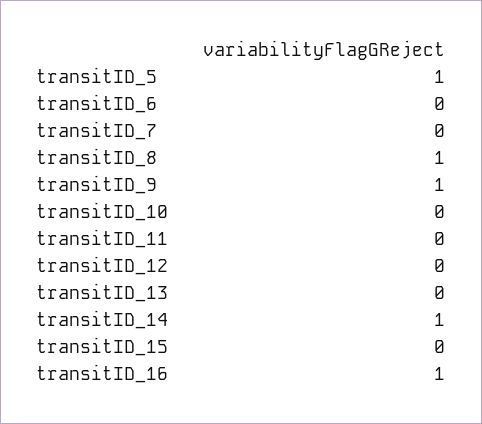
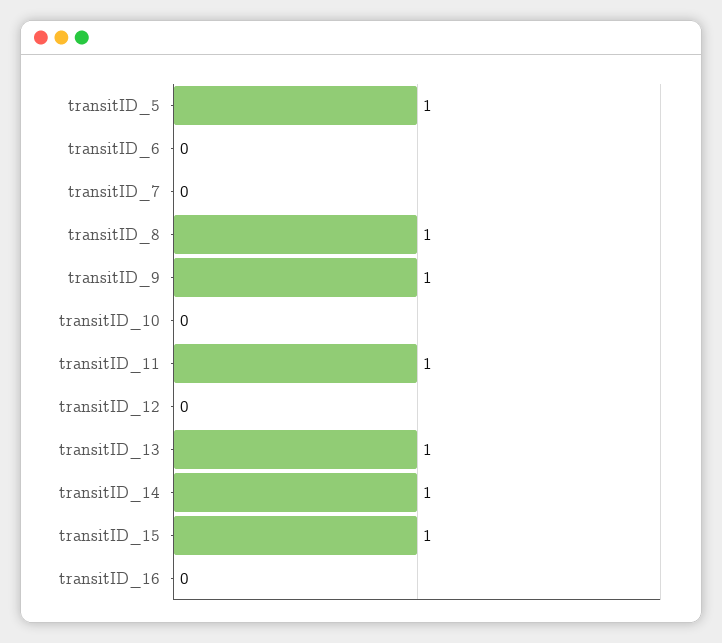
transitID_11: 0 -> 1
transitID_13: 0 -> 1
transitID_15: 0 -> 1
transitID_16: 1 -> 0

